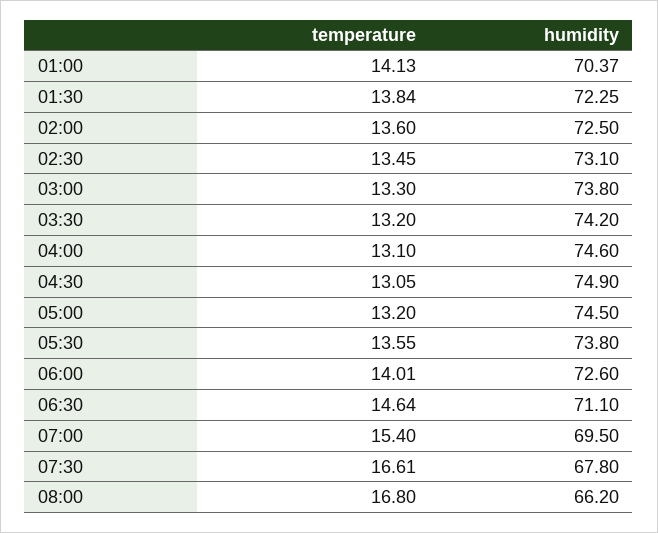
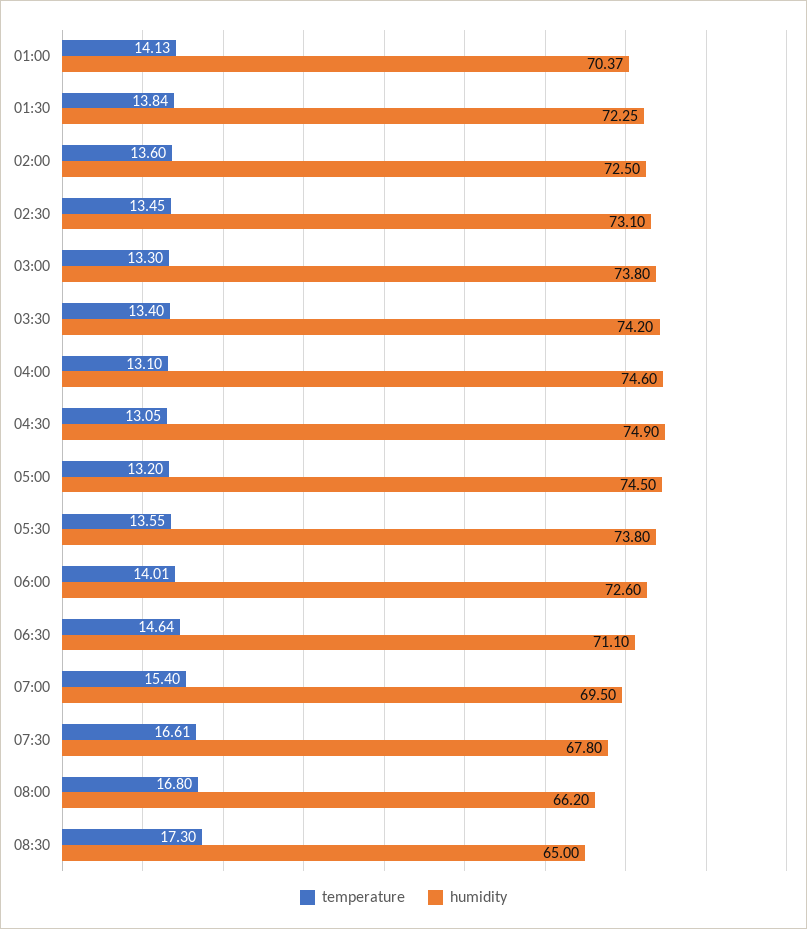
temperature, 03:30: 13.2 -> 13.4
temperature, 08:30: none -> 17.3
humidity, 08:30: none -> 65

